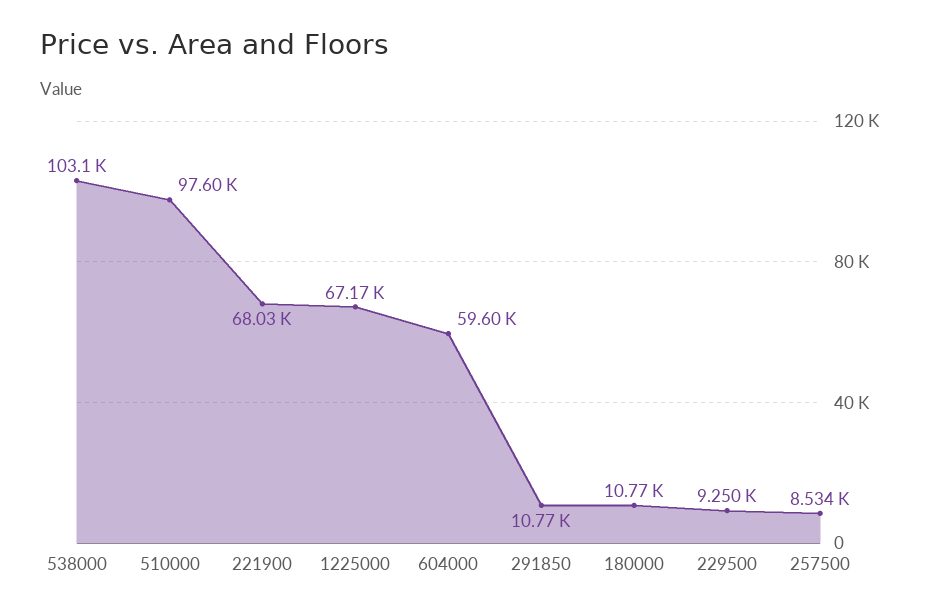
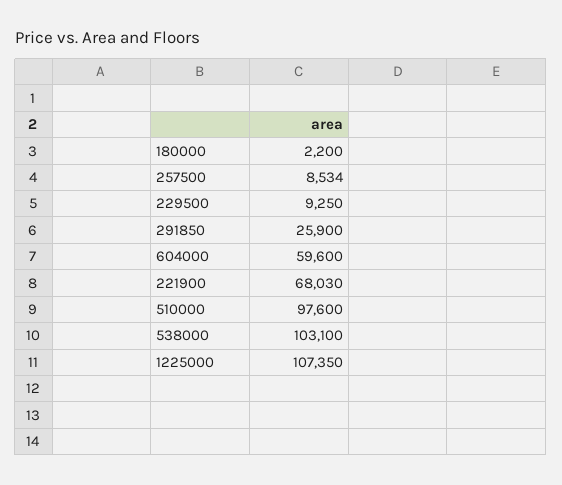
1225000: 67170 -> 107350
291850: 10770 -> 25900
180000: 10770 -> 2200

